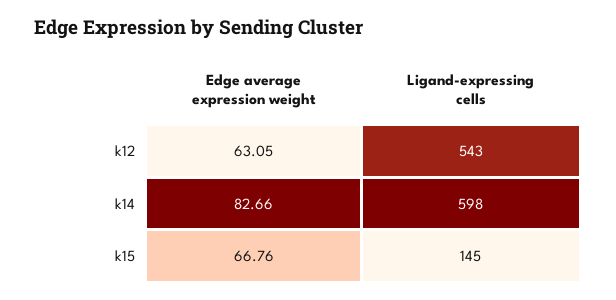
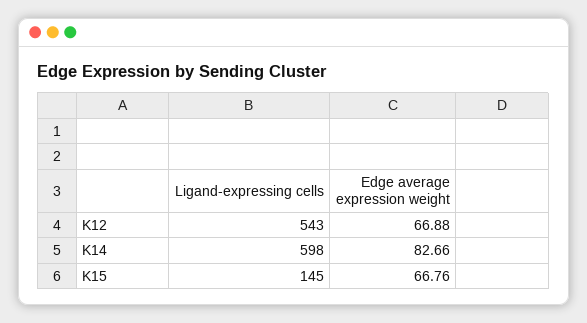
Edge average expression weight, k12: 63.05 -> 66.88

